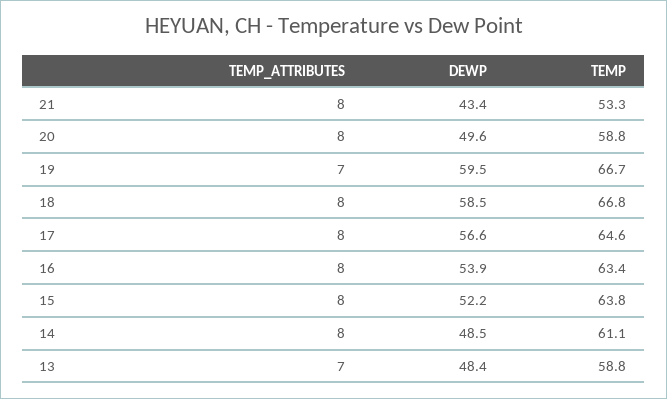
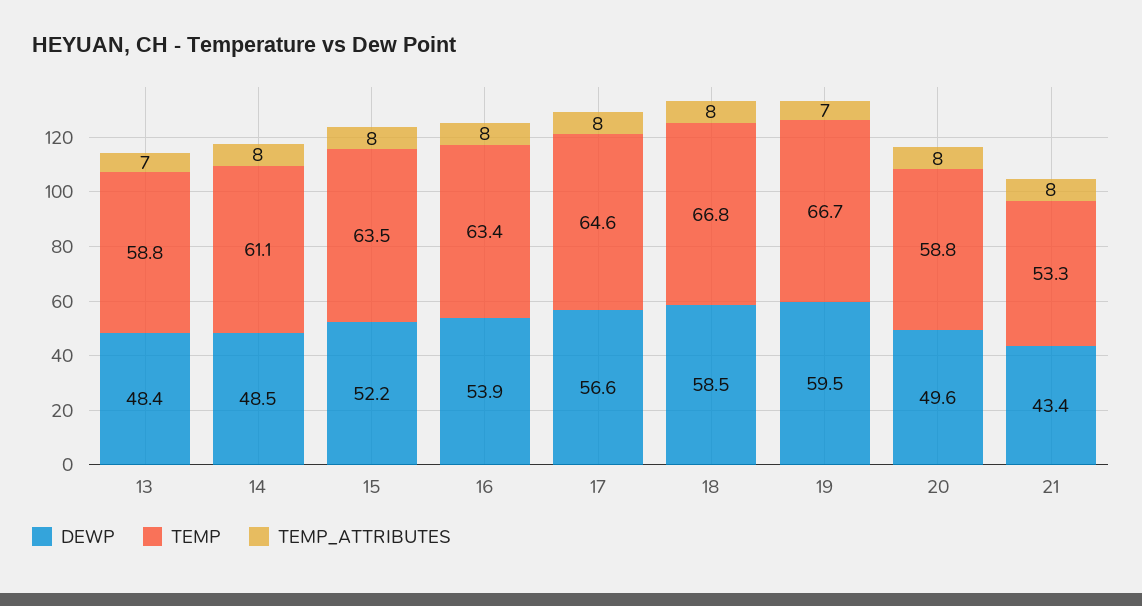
TEMP, 15: 63.8 -> 63.5

